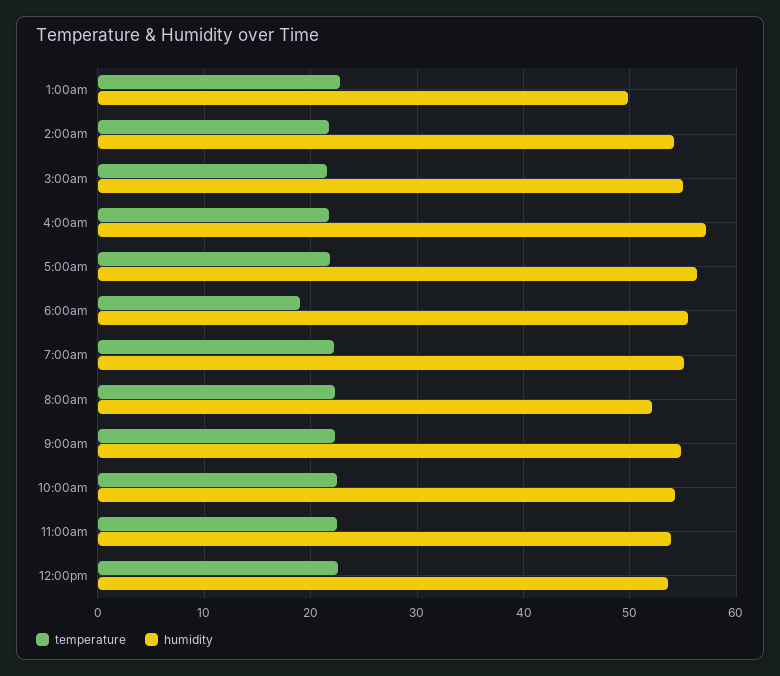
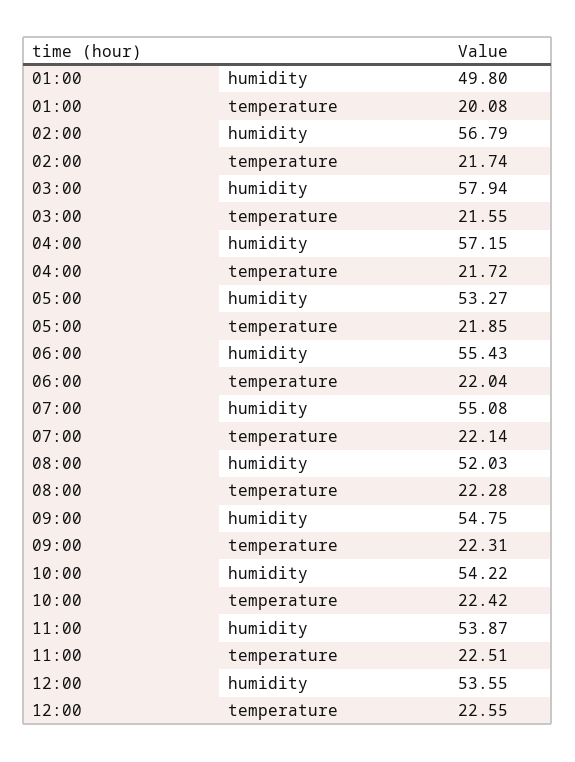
temperature, 1:00am: 23 -> 20.08
humidity, 2:00am: 54 -> 56.79
humidity, 3:00am: 55 -> 57.94
humidity, 5:00am: 56 -> 53.27
temperature, 6:00am: 19 -> 22.04

